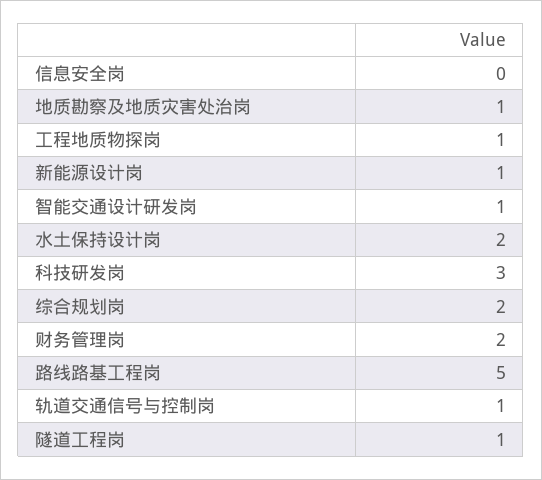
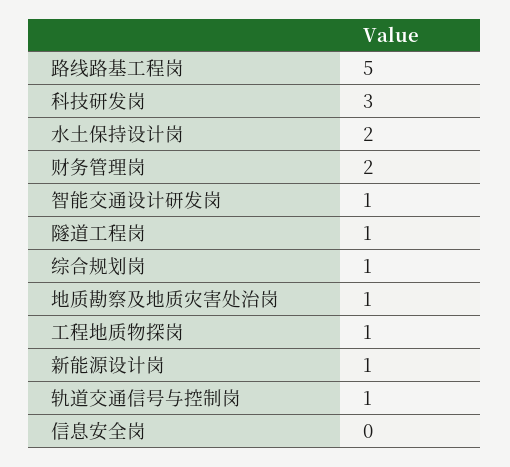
综合规划岗: 2 -> 1

